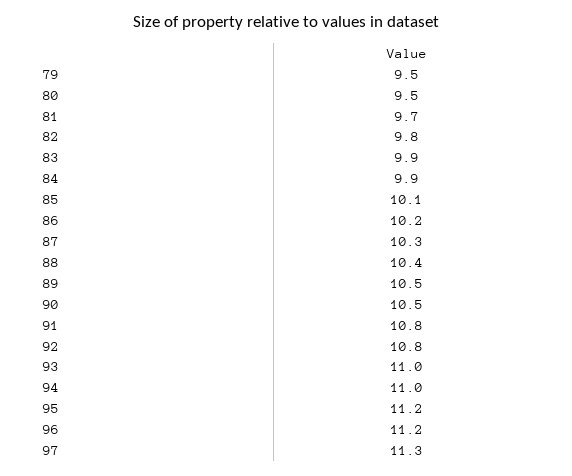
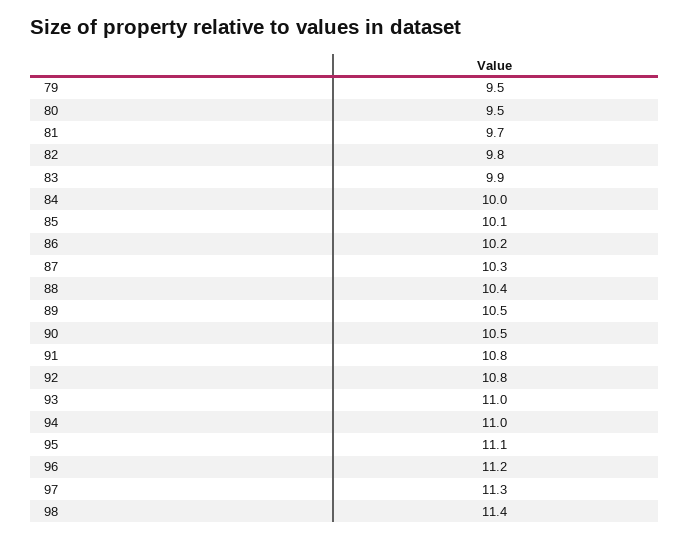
84: 9.9 -> 10
95: 11.2 -> 11.1
98: none -> 11.4

